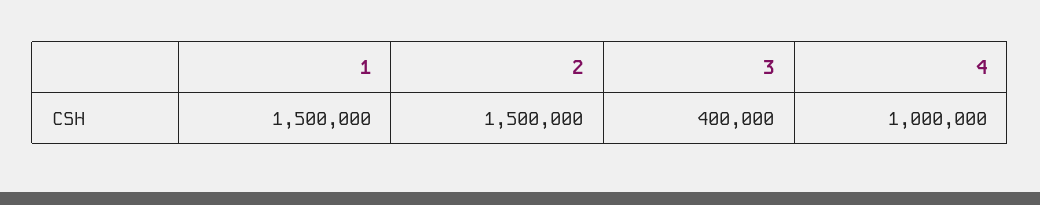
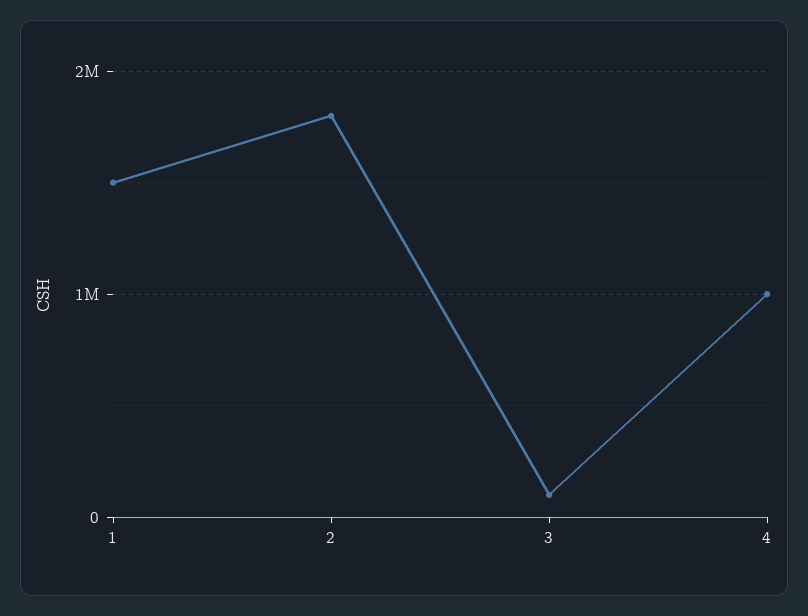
2: 1500000 -> 1800000
3: 400000 -> 100000

